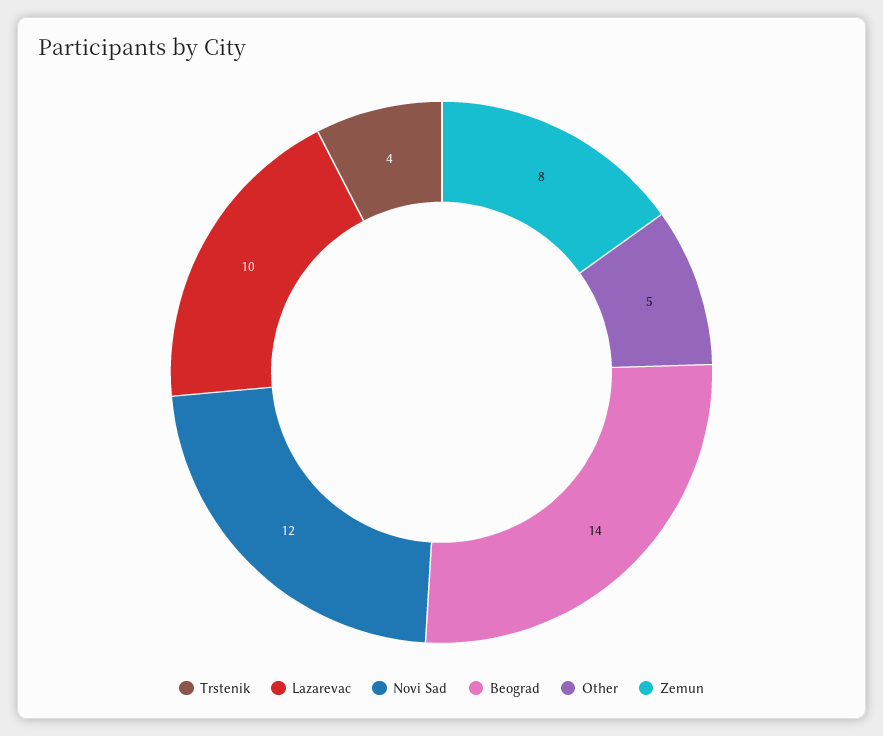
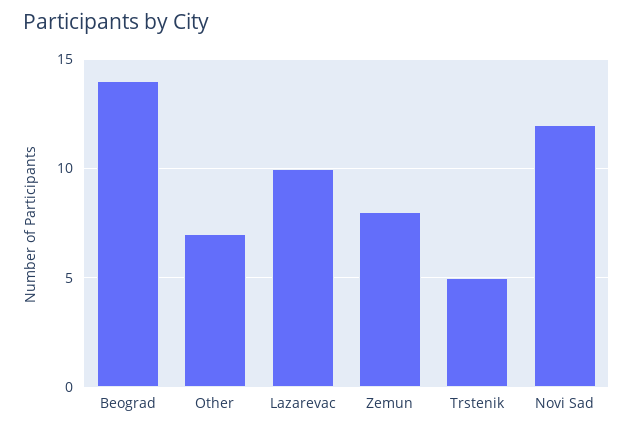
Trstenik: 4 -> 5
Other: 5 -> 7

